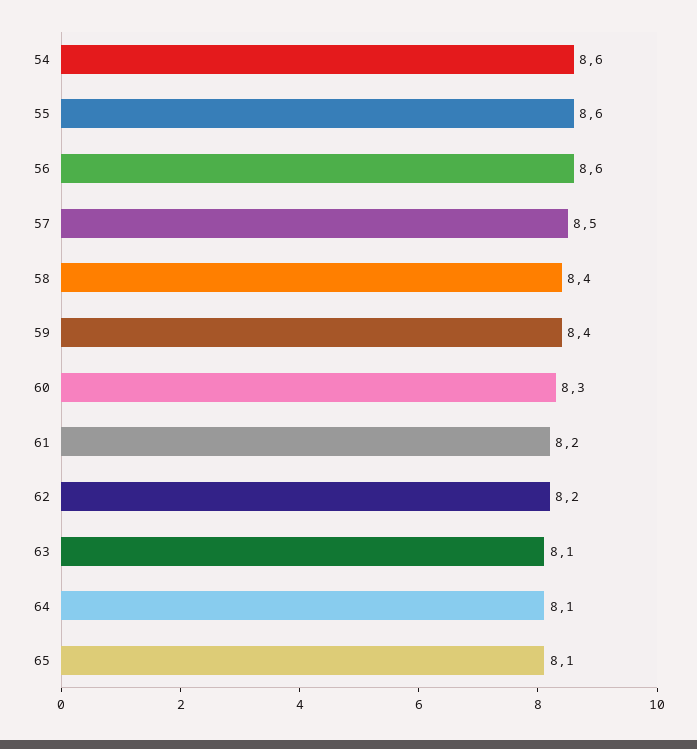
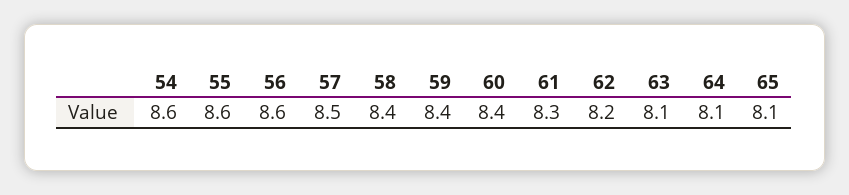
60: 8.3 -> 8.4
61: 8.2 -> 8.3

